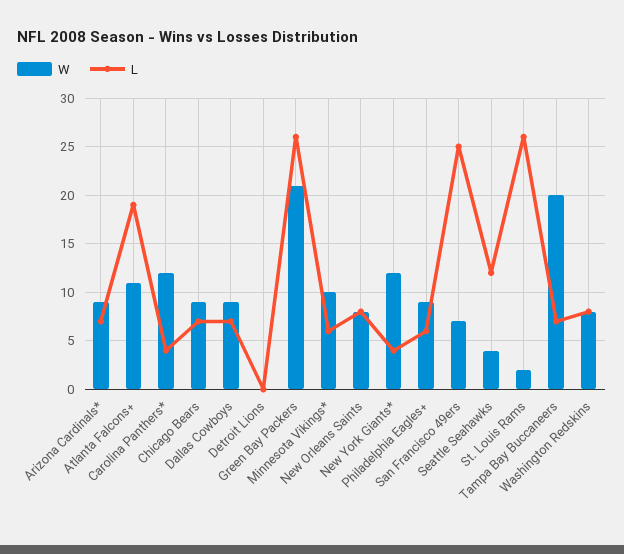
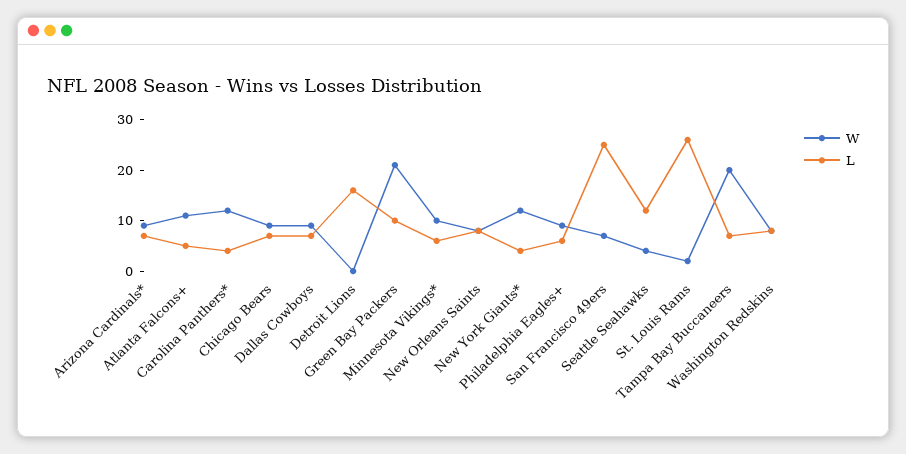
L, Atlanta Falcons+: 19 -> 5
L, Detroit Lions: 0 -> 15
L, Green Bay Packers: 26 -> 10

